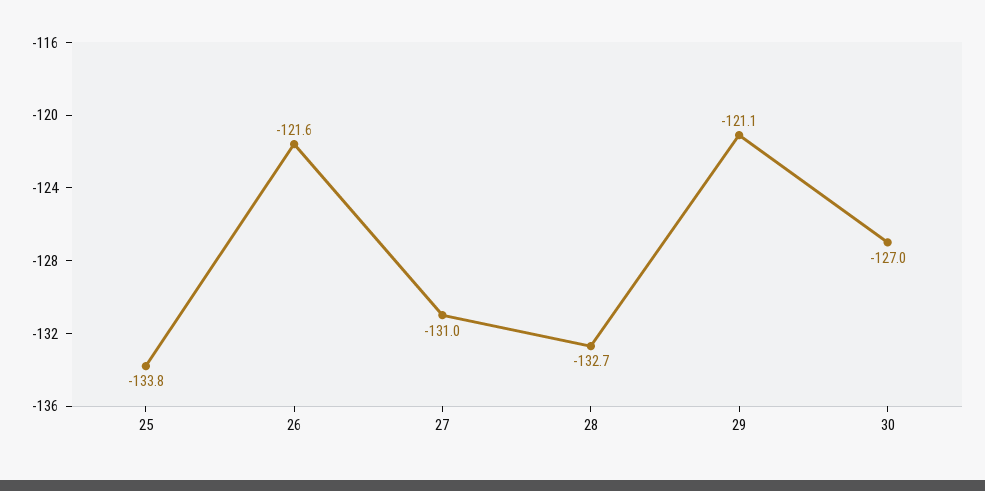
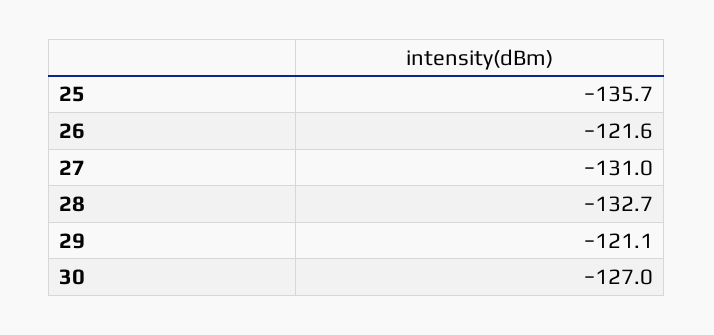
25: -133.8 -> -135.7

